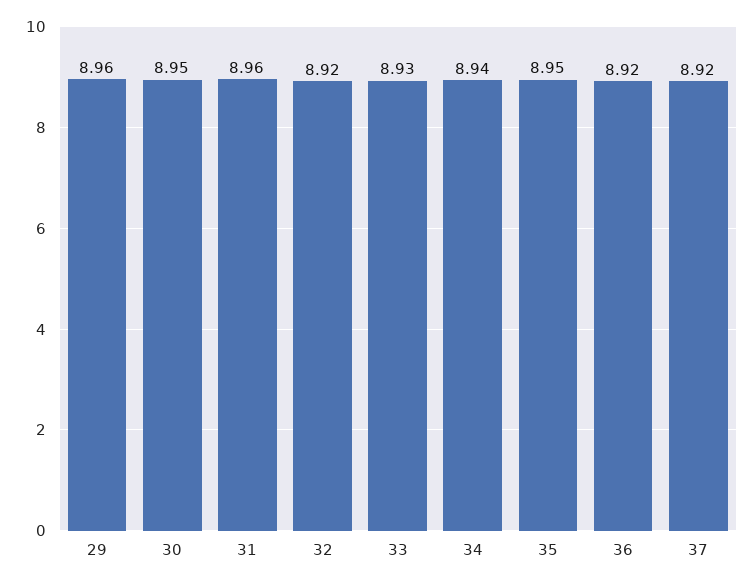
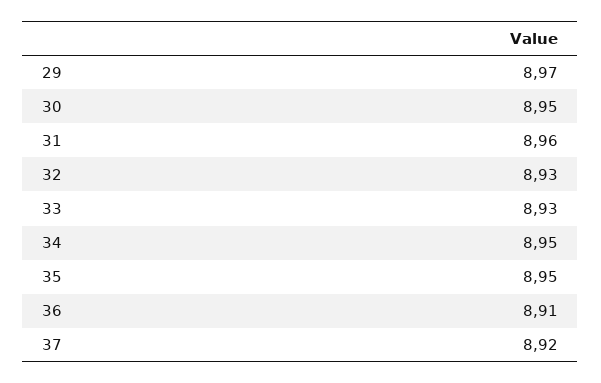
29: 8.96 -> 8.97
32: 8.92 -> 8.93
34: 8.94 -> 8.95
36: 8.92 -> 8.91

